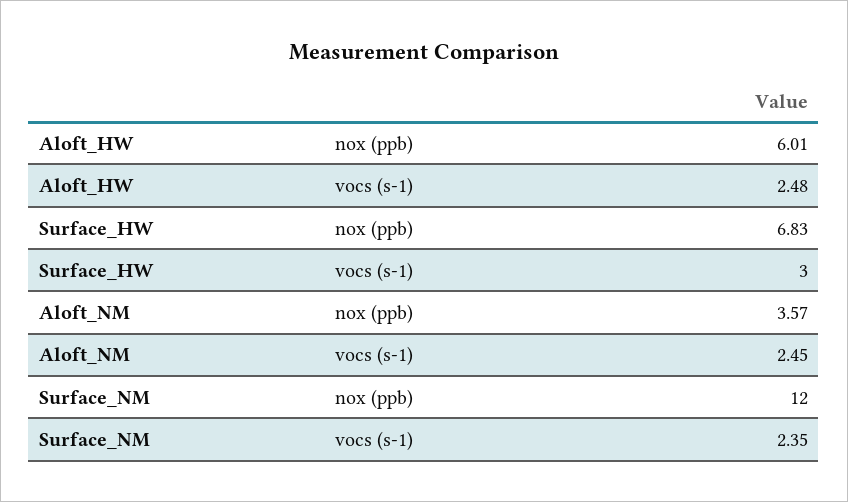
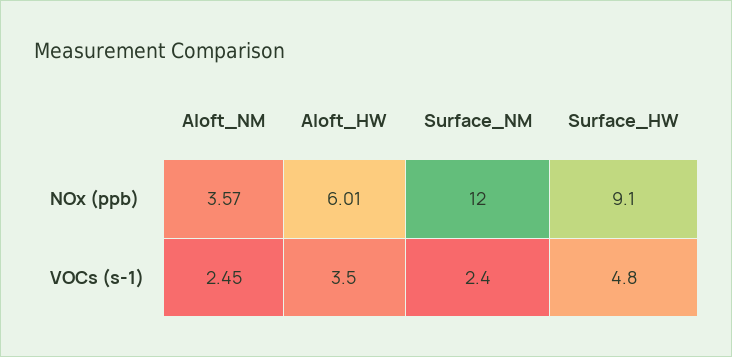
Aloft_HW, vocs (s-1): 2.48 -> 3.5
Surface_HW, nox (ppb): 6.83 -> 9.1
Surface_HW, vocs (s-1): 3 -> 4.8

